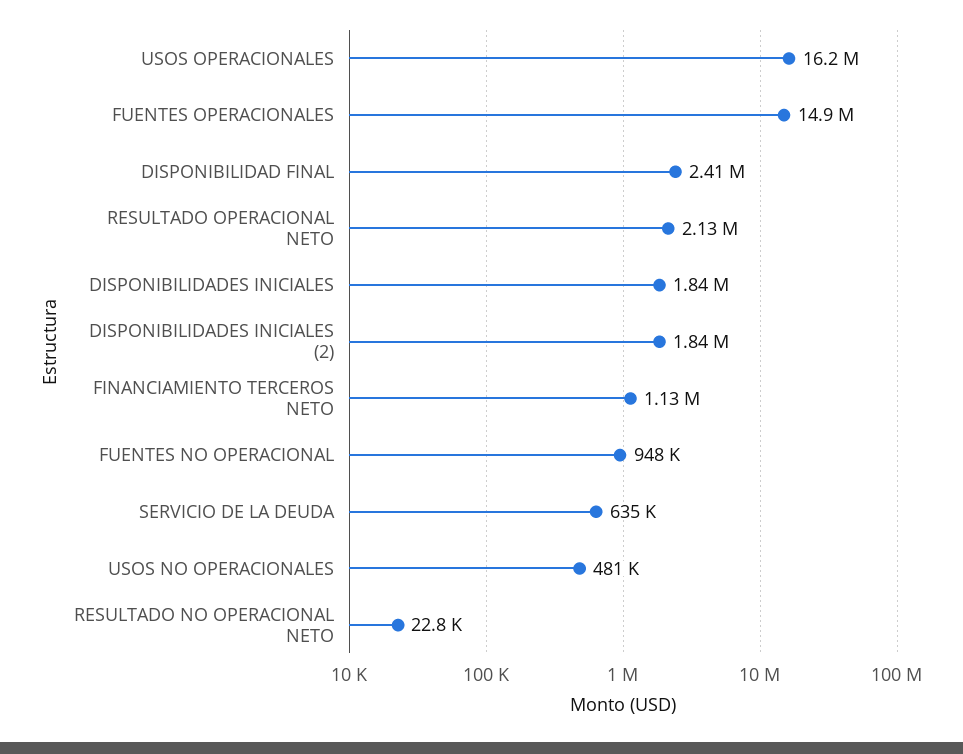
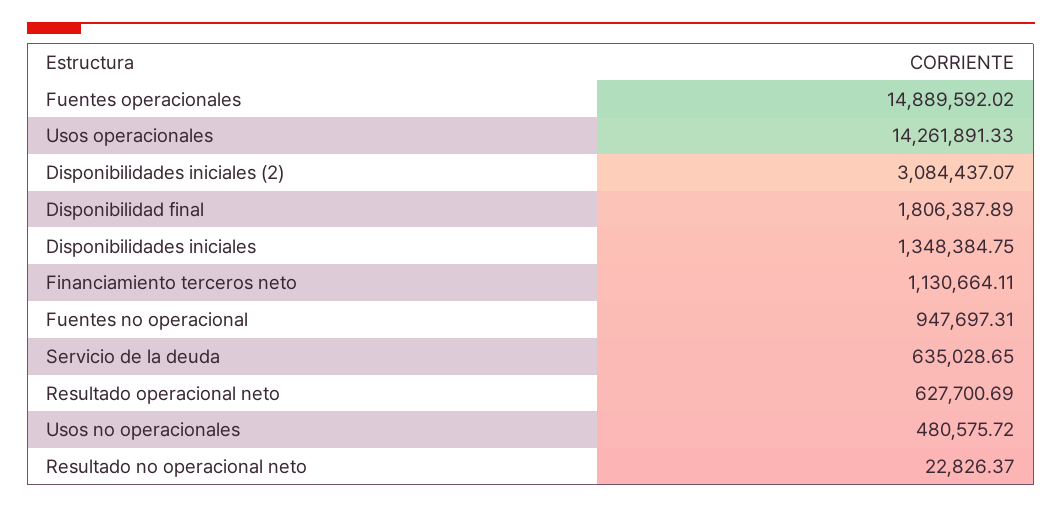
USOS OPERACIONALES: 16200000 -> 14261891.33
DISPONIBILIDAD FINAL: 2410000 -> 1806387.89
RESULTADO OPERACIONAL NETO: 2130000 -> 627700.69
DISPONIBILIDADES INICIALES: 1840000 -> 1348384.75
DISPONIBILIDADES INICIALES (2): 1840000 -> 3084437.07

